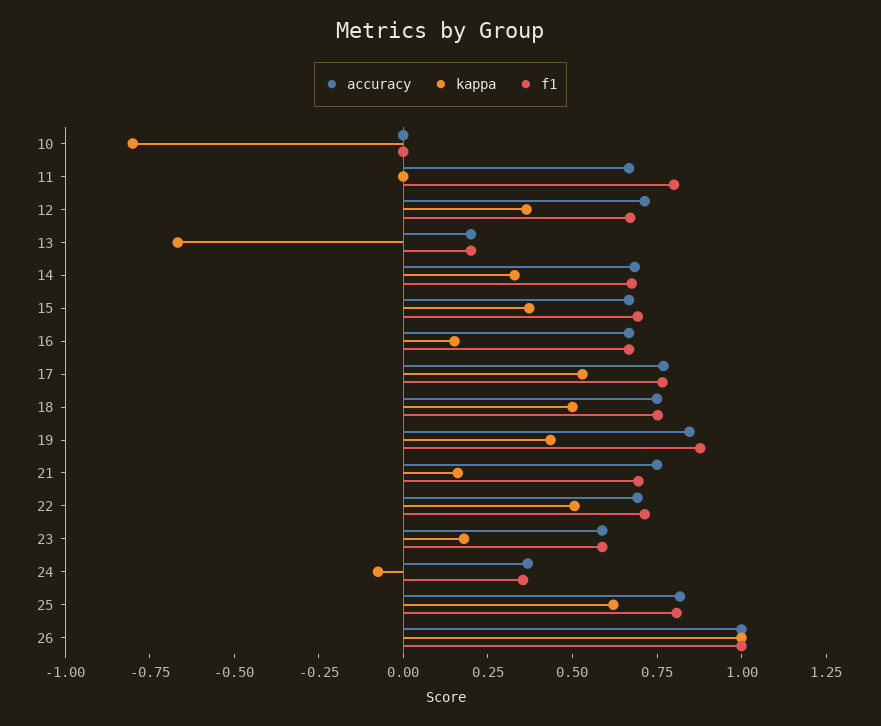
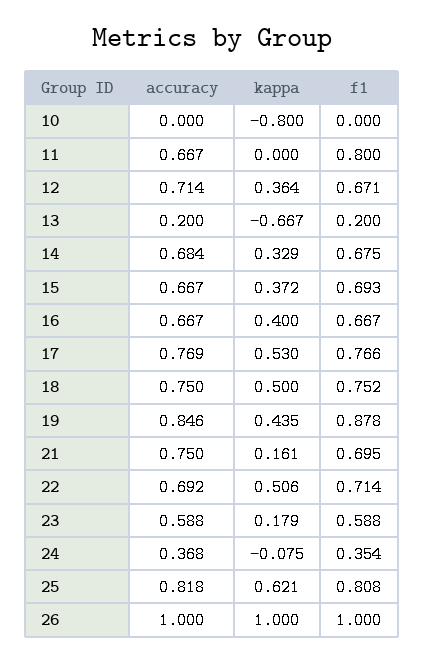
kappa, 16: 0.15 -> 0.4

